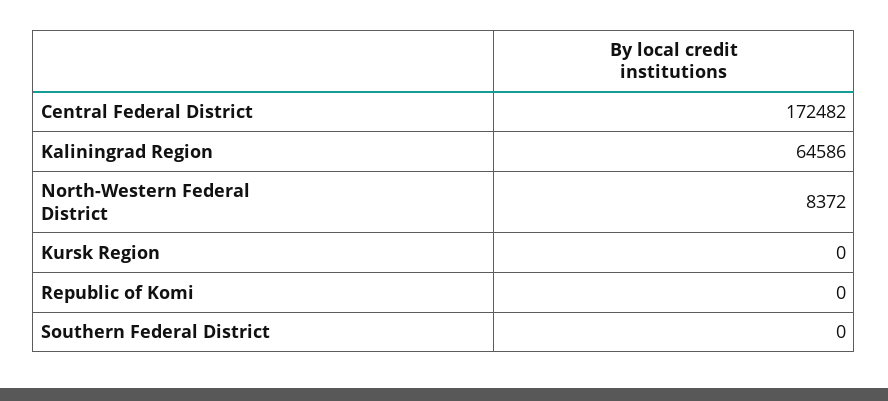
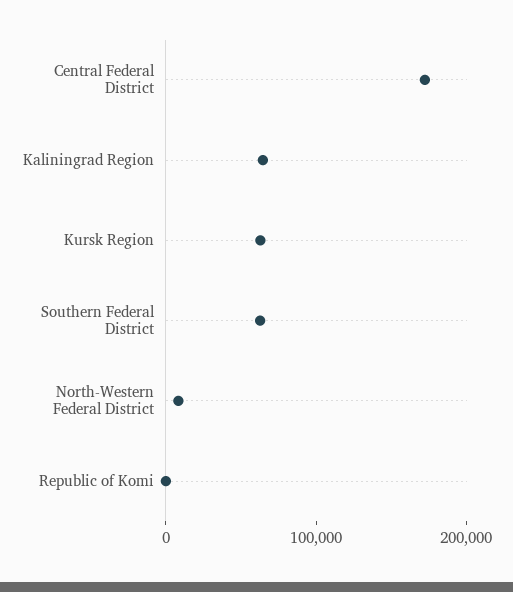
Kursk Region: 0 -> 60000
Southern Federal District: 0 -> 60000

